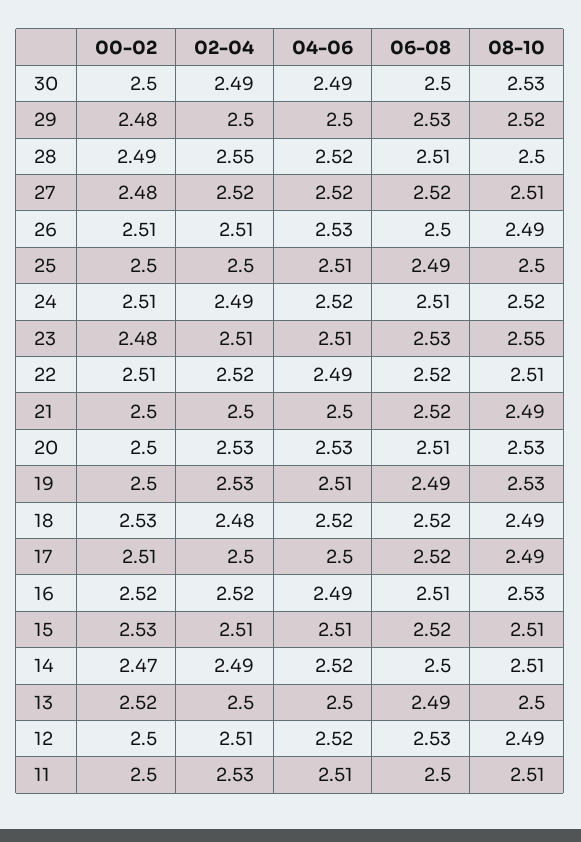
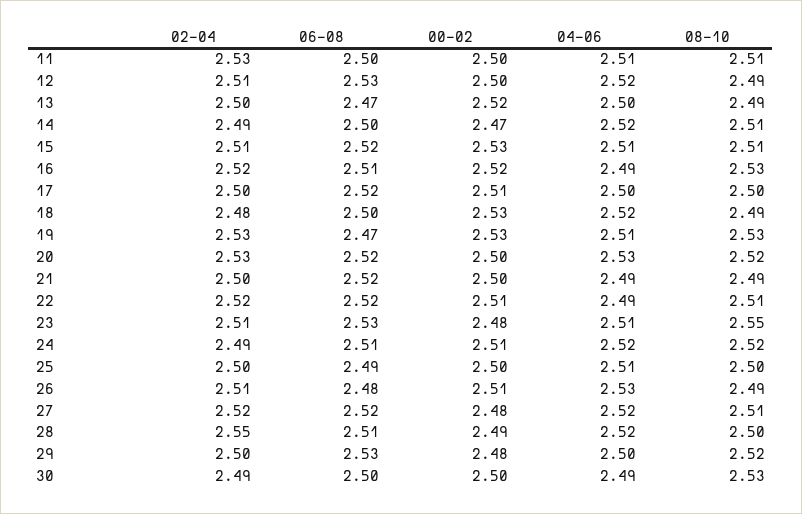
06-08, 26: 2.5 -> 2.48
04-06, 21: 2.5 -> 2.49
06-08, 20: 2.51 -> 2.52
08-10, 20: 2.53 -> 2.52
00-02, 19: 2.5 -> 2.53
06-08, 19: 2.49 -> 2.47
06-08, 18: 2.52 -> 2.5
08-10, 17: 2.49 -> 2.5
06-08, 13: 2.49 -> 2.47
08-10, 13: 2.5 -> 2.49

